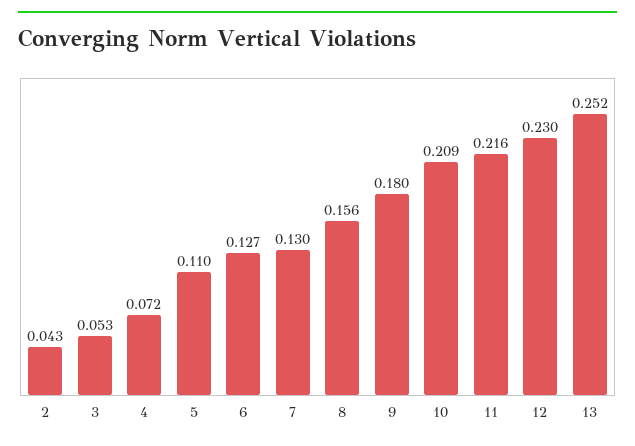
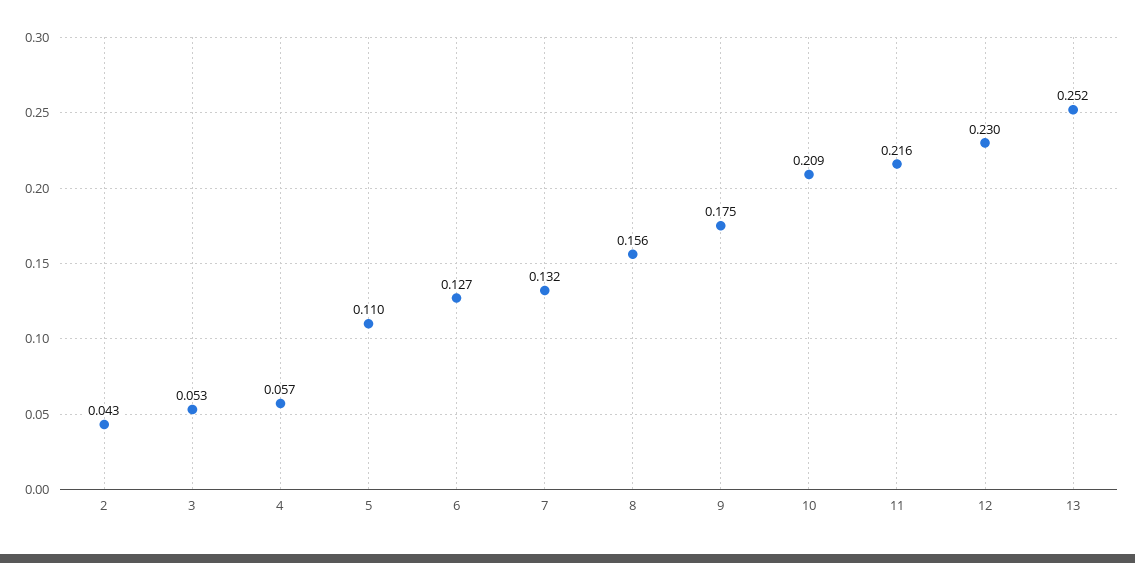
4: 0.072 -> 0.057
7: 0.13 -> 0.132
9: 0.18 -> 0.175

